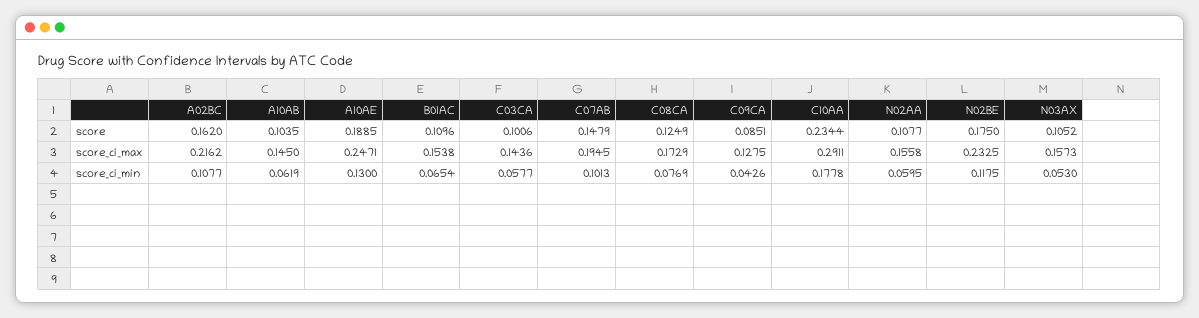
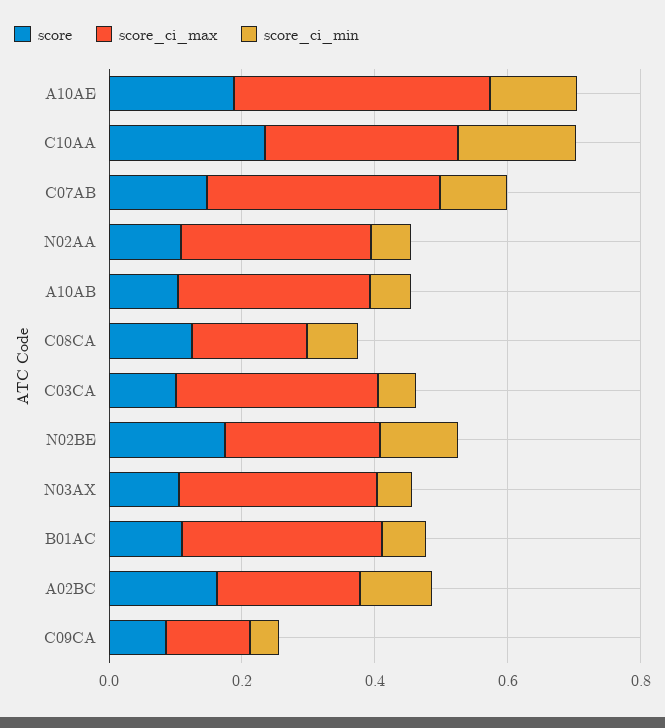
score_ci_max, A10AB: 0.145 -> 0.3
score_ci_max, A10AE: 0.2471 -> 0.4
score_ci_max, B01AC: 0.1538 -> 0.3
score_ci_max, C03CA: 0.1436 -> 0.3
score_ci_max, C07AB: 0.1945 -> 0.35
score_ci_max, N02AA: 0.1558 -> 0.3
score_ci_max, N03AX: 0.1573 -> 0.3

